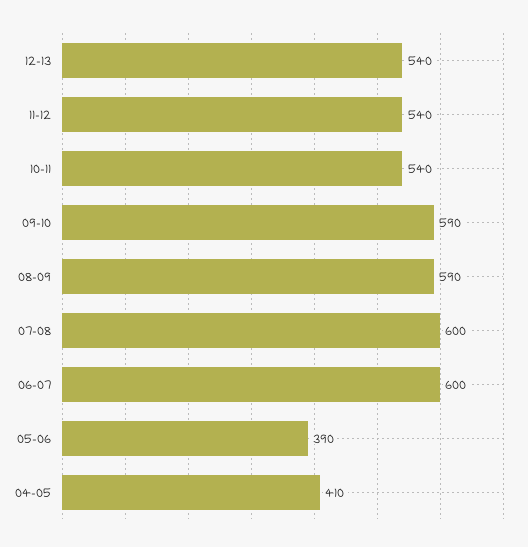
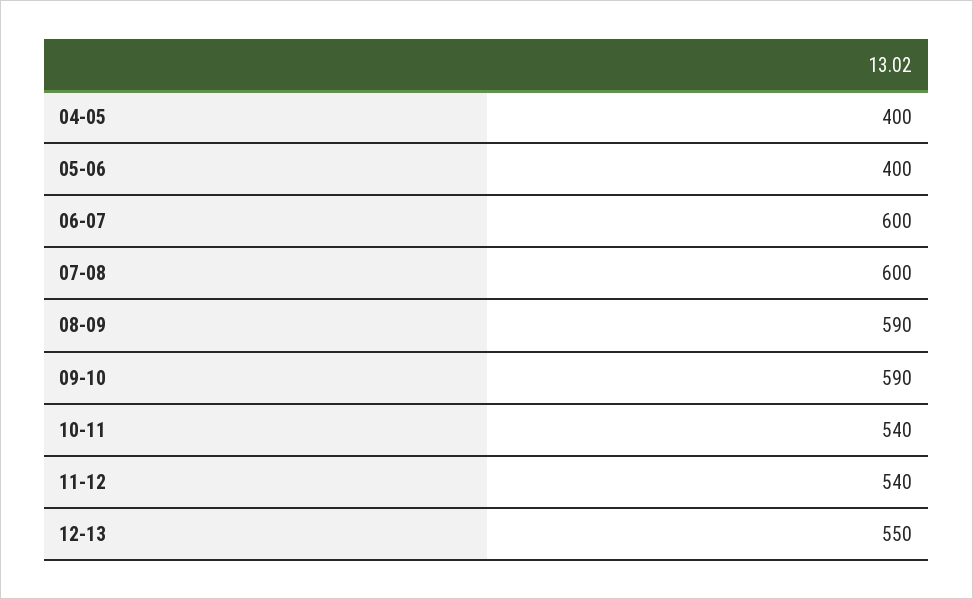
12-13: 540 -> 550
05-06: 390 -> 400
04-05: 410 -> 400

